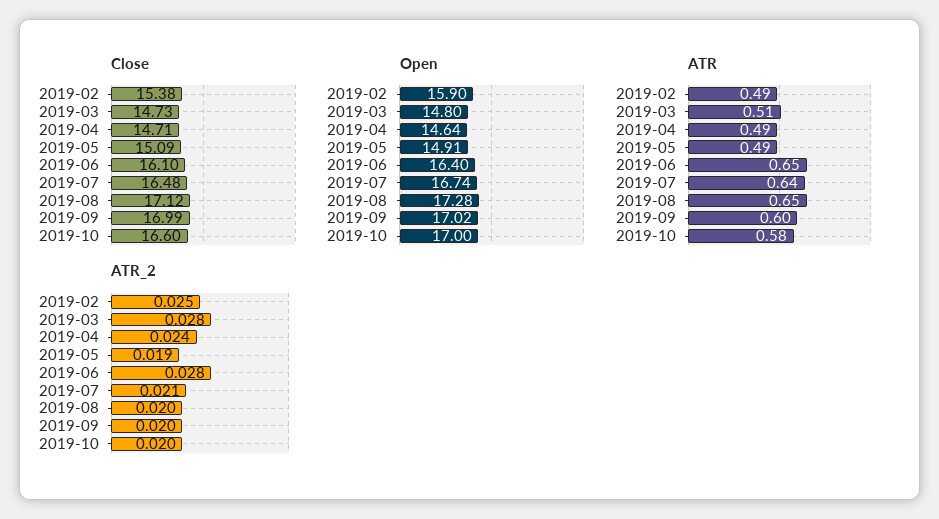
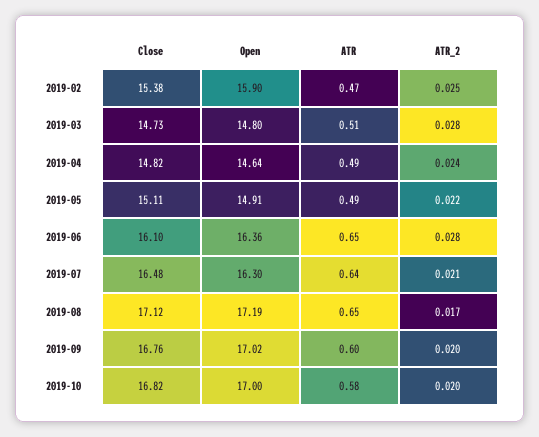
Close, 2019-04: 14.71 -> 14.82
Close, 2019-05: 15.09 -> 15.11
Close, 2019-09: 16.99 -> 16.76
Close, 2019-10: 16.6 -> 16.82
Open, 2019-06: 16.4 -> 16.36
Open, 2019-07: 16.74 -> 16.3
Open, 2019-08: 17.28 -> 17.19
ATR, 2019-02: 0.49 -> 0.47
ATR_2, 2019-05: 0.019 -> 0.022
ATR_2, 2019-08: 0.02 -> 0.017

